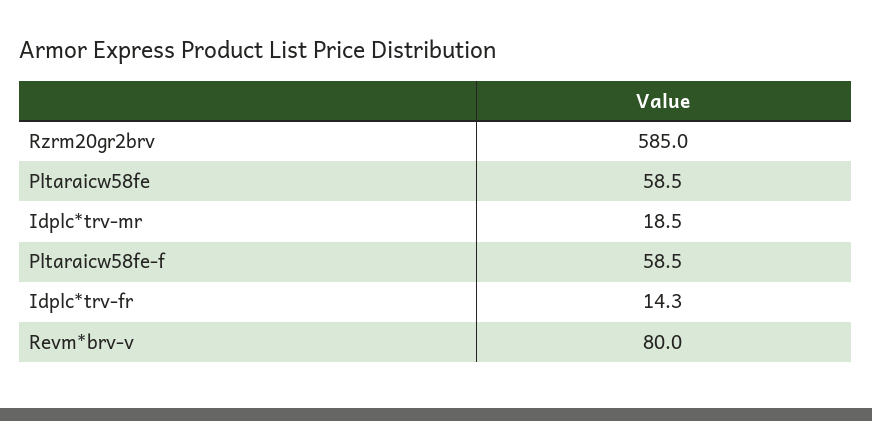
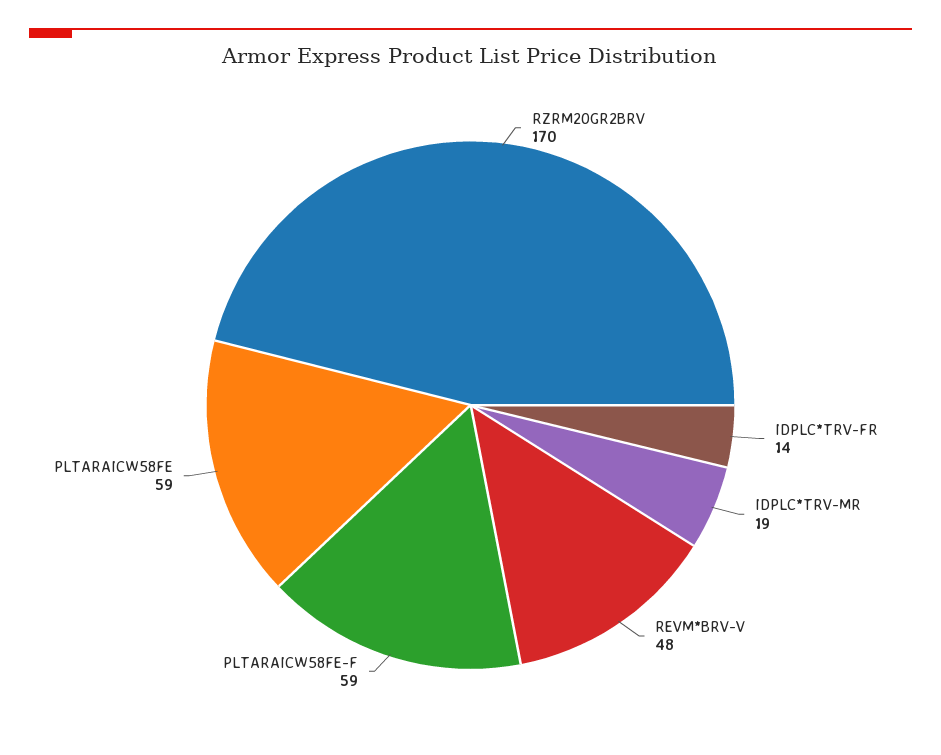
Rzrm20gr2brv: 585 -> 170
Revm*brv-v: 80 -> 48

